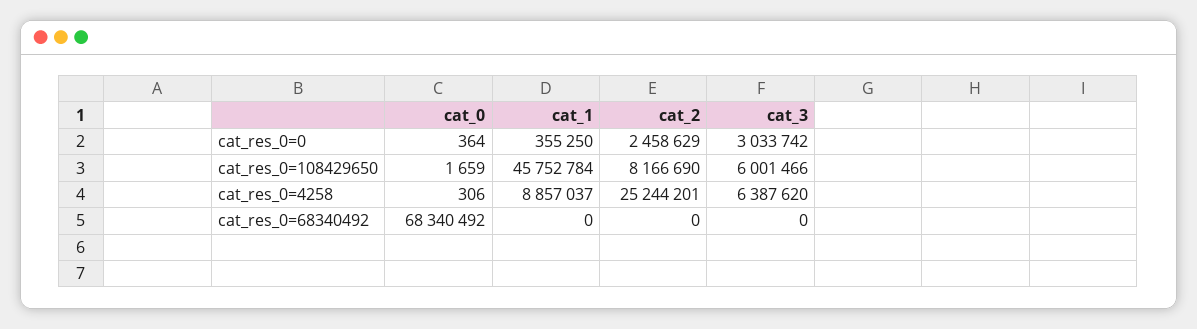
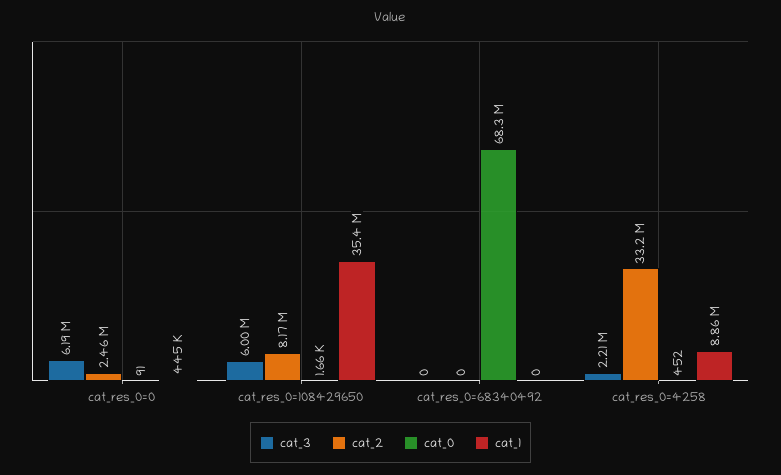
cat_0, cat_res_0=0: 364 -> 91
cat_1, cat_res_0=0: 355250 -> 445000
cat_3, cat_res_0=0: 3033742 -> 6190000
cat_1, cat_res_0=108429650: 45752784 -> 35400000
cat_0, cat_res_0=4258: 306 -> 452
cat_2, cat_res_0=4258: 25244201 -> 33200000
cat_3, cat_res_0=4258: 6387620 -> 2210000

